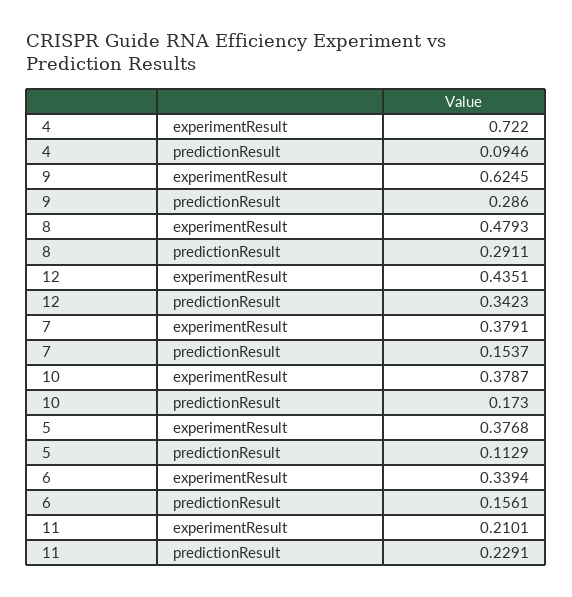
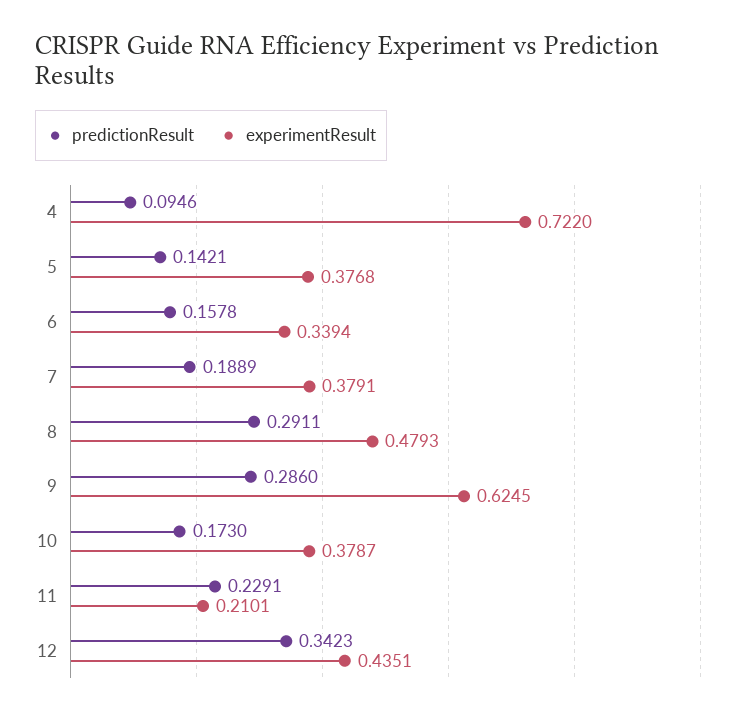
predictionResult, 7: 0.1537 -> 0.1889
predictionResult, 5: 0.1129 -> 0.1421
predictionResult, 6: 0.1561 -> 0.1578

